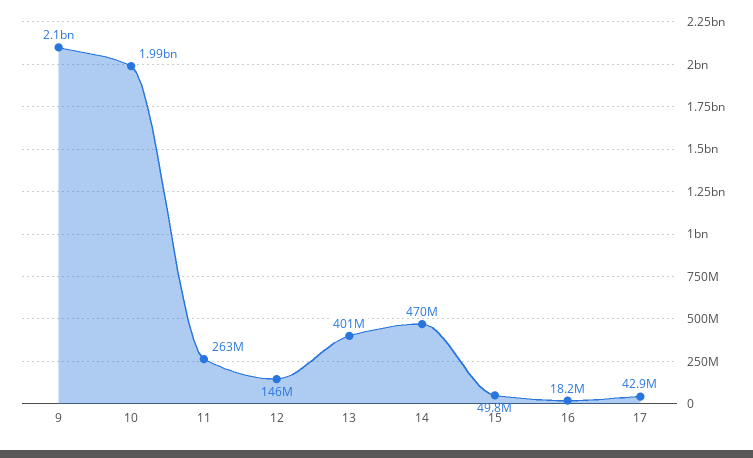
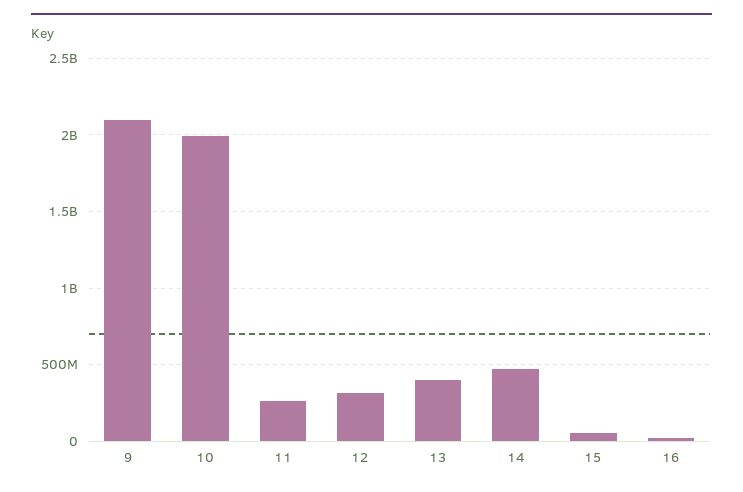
12: 146000000 -> 300000000
17: 42900000 -> none

